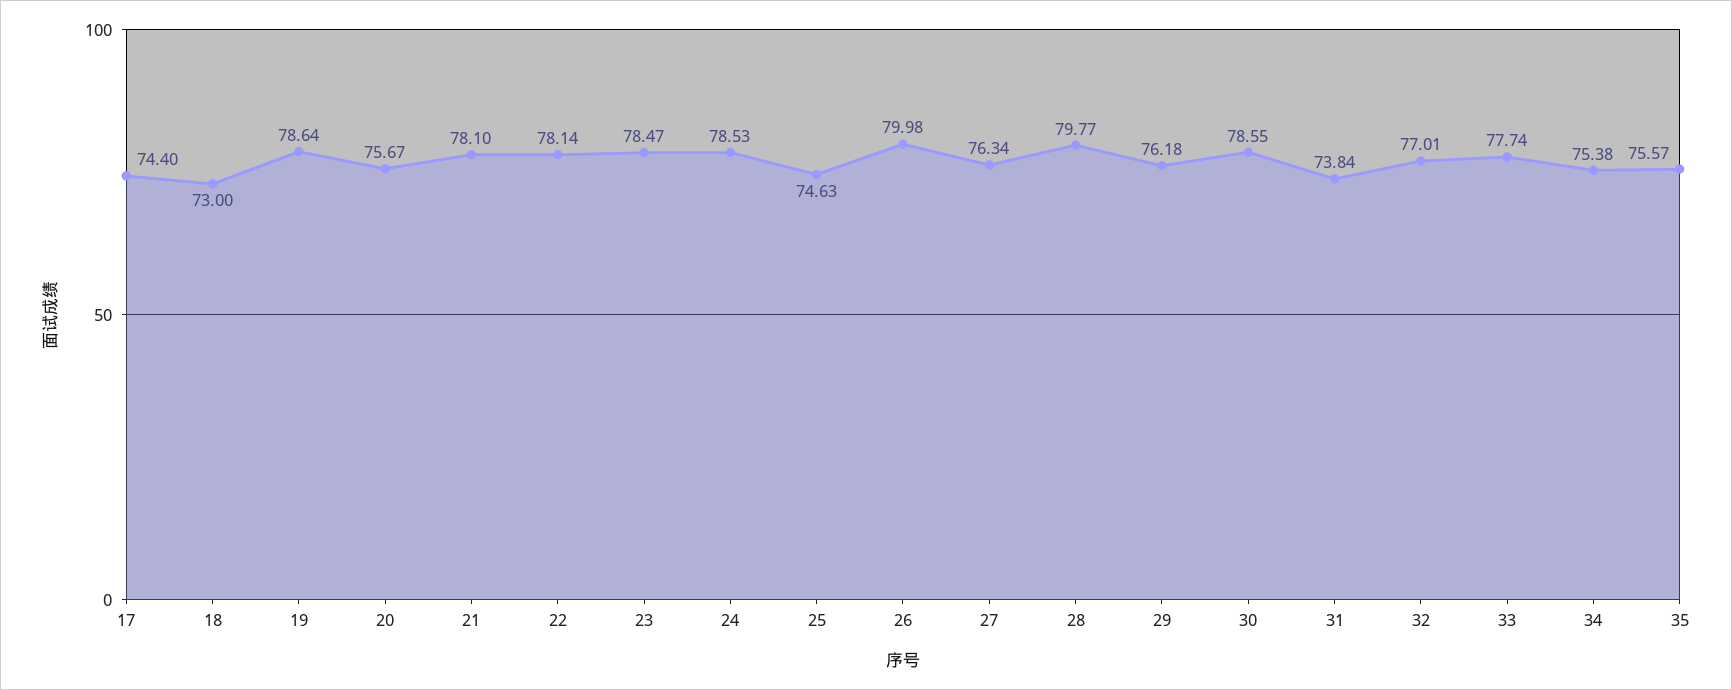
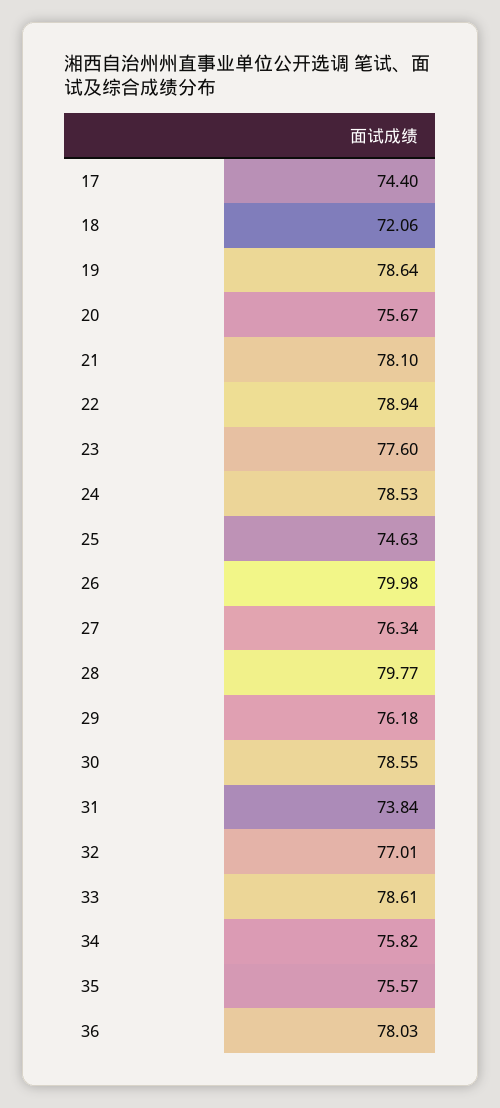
18: 73 -> 72.06
22: 78.14 -> 78.94
23: 78.47 -> 77.6
33: 77.74 -> 78.61
34: 75.38 -> 75.82
36: none -> 78.03

